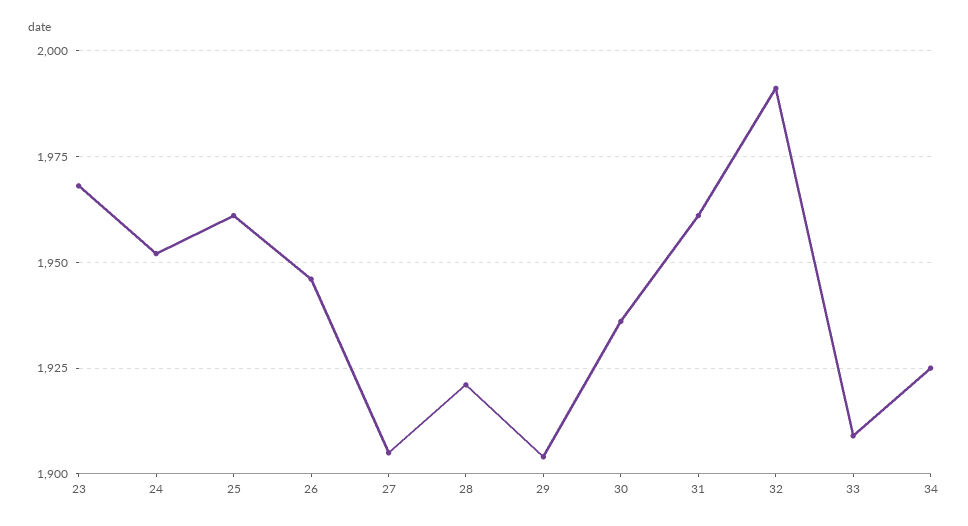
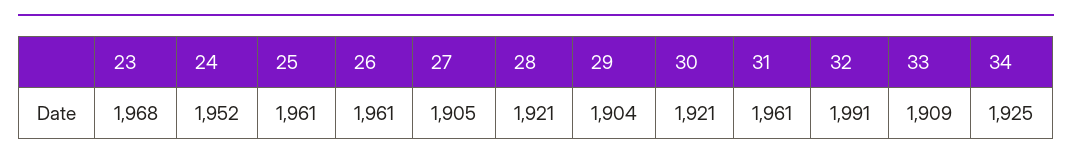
26: 1945 -> 1961
30: 1935 -> 1921

